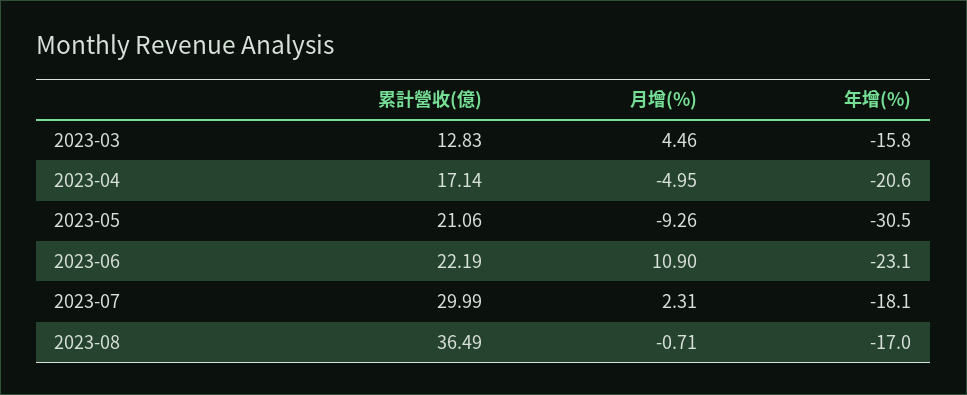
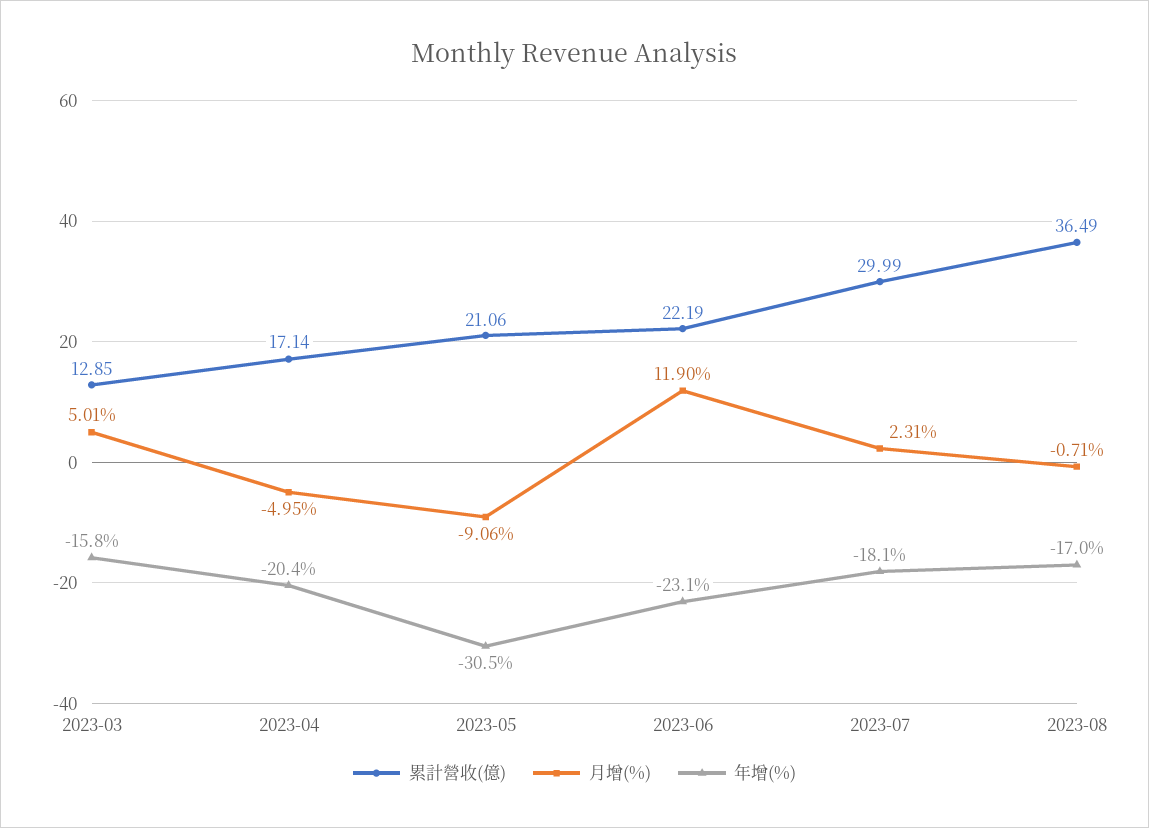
累計營收(億), 2023-03: 12.83 -> 12.85
月增(%), 2023-03: 4.46 -> 5.01
年增(%), 2023-04: -20.6 -> -20.4
月增(%), 2023-05: -9.26 -> -9.06
月增(%), 2023-06: 10.9 -> 11.9

